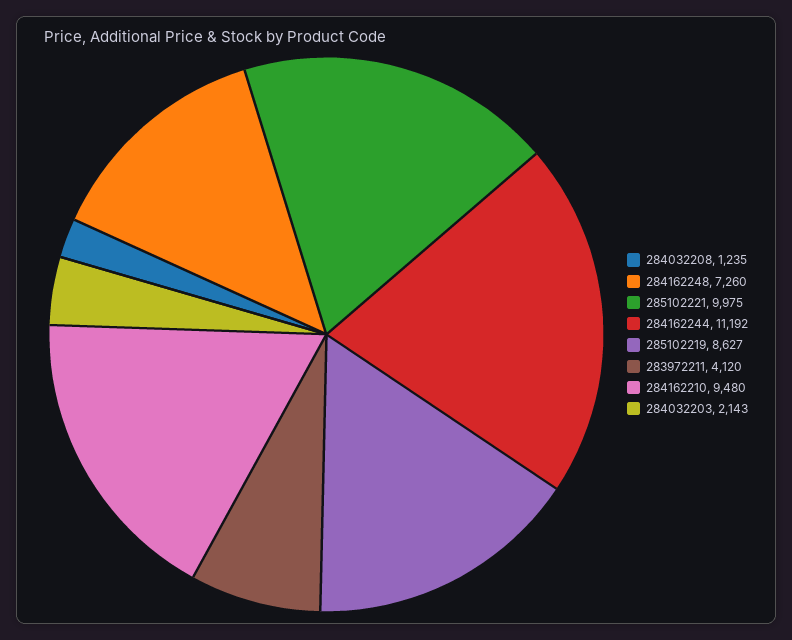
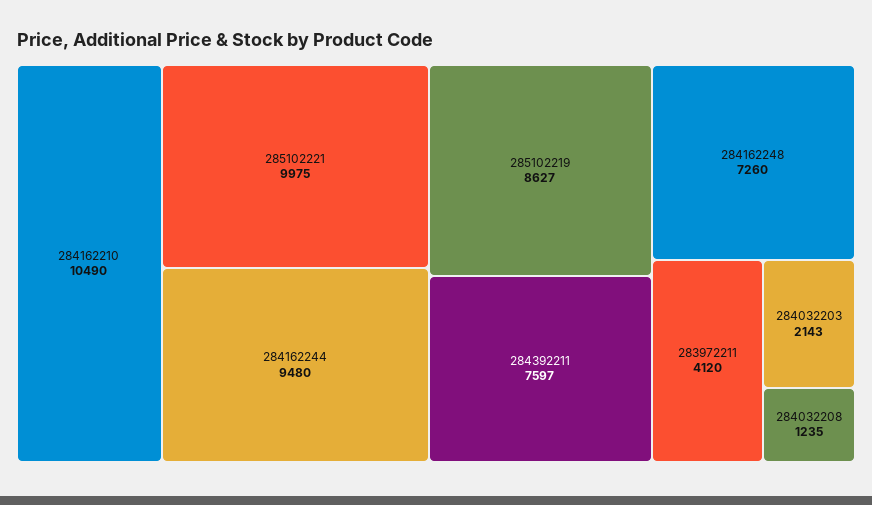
284162244: 11192 -> 9480
284162210: 9480 -> 10490
284392211: none -> 7597

